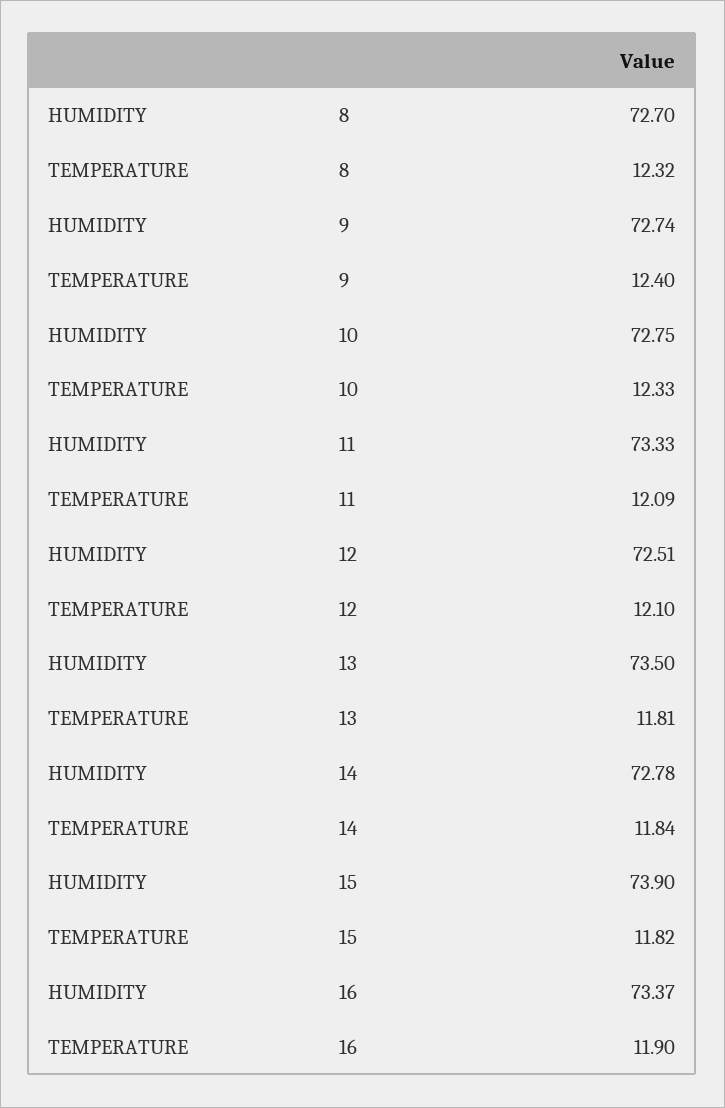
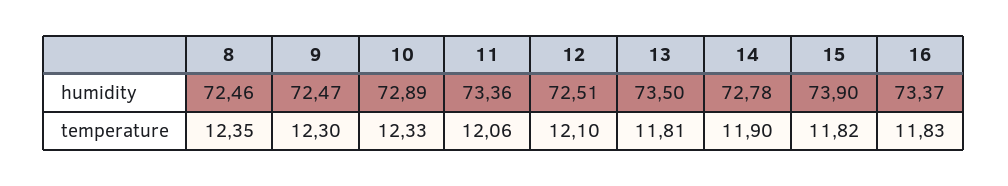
HUMIDITY, 8: 72.7 -> 72.46
TEMPERATURE, 8: 12.32 -> 12.35
HUMIDITY, 9: 72.74 -> 72.47
TEMPERATURE, 9: 12.4 -> 12.3
HUMIDITY, 10: 72.75 -> 72.89
HUMIDITY, 11: 73.33 -> 73.36
TEMPERATURE, 11: 12.09 -> 12.06
TEMPERATURE, 14: 11.84 -> 11.9
TEMPERATURE, 16: 11.9 -> 11.83

